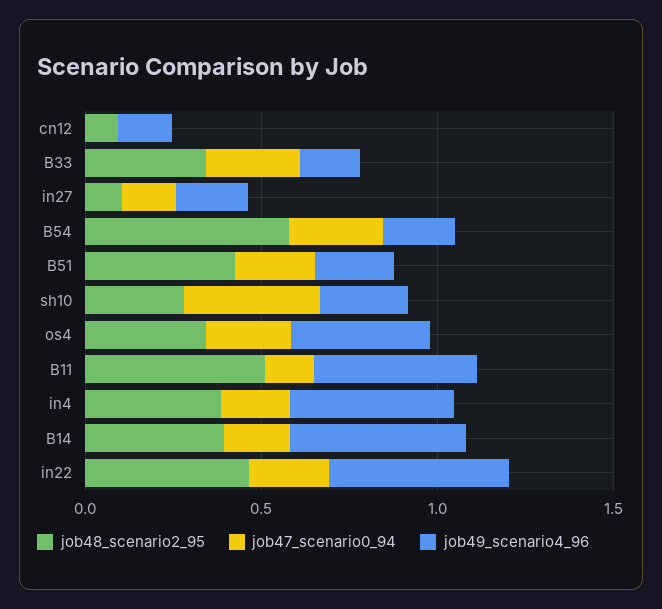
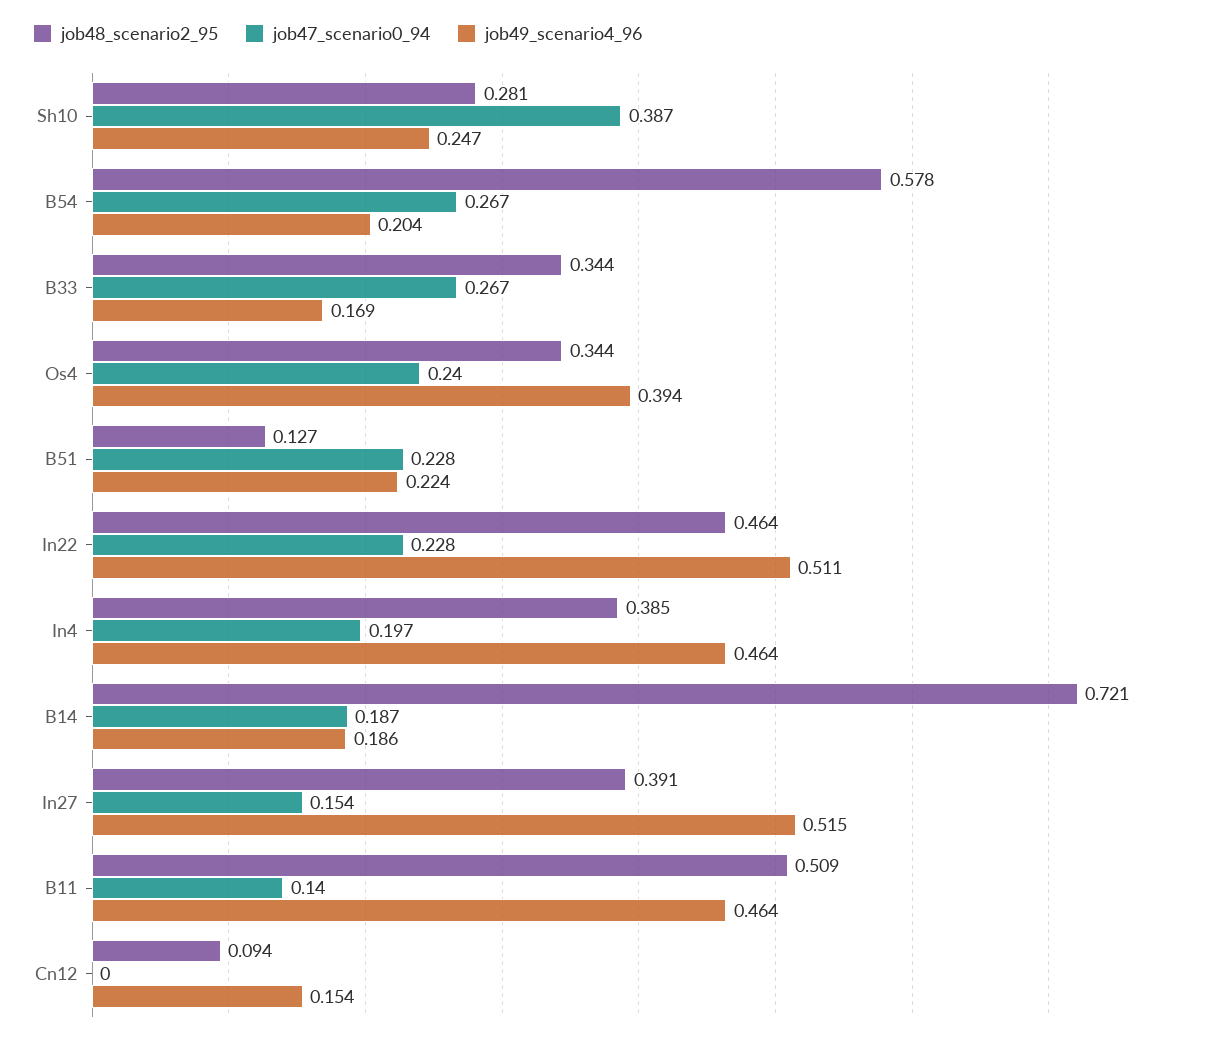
job48_scenario2_95, in27: 0.1 -> 0.391
job49_scenario4_96, in27: 0.2 -> 0.515
job48_scenario2_95, B51: 0.4 -> 0.127
job48_scenario2_95, B14: 0.4 -> 0.721
job49_scenario4_96, B14: 0.5 -> 0.186

